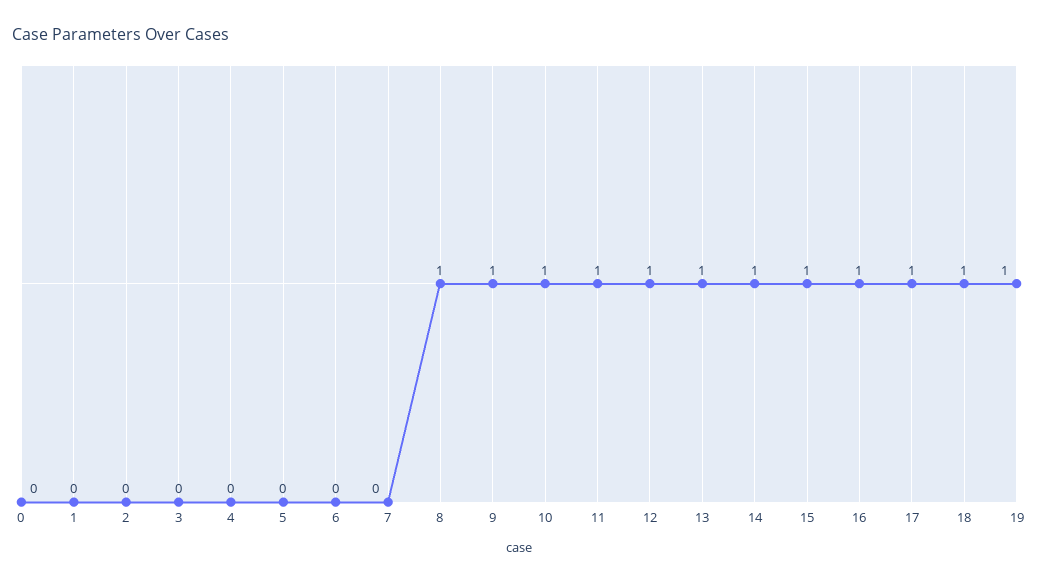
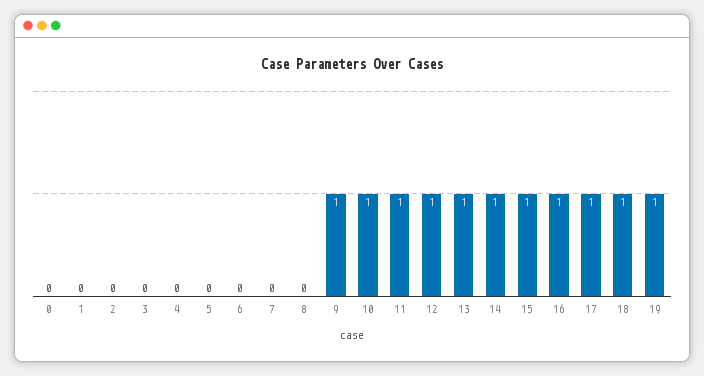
8: 1 -> 0

